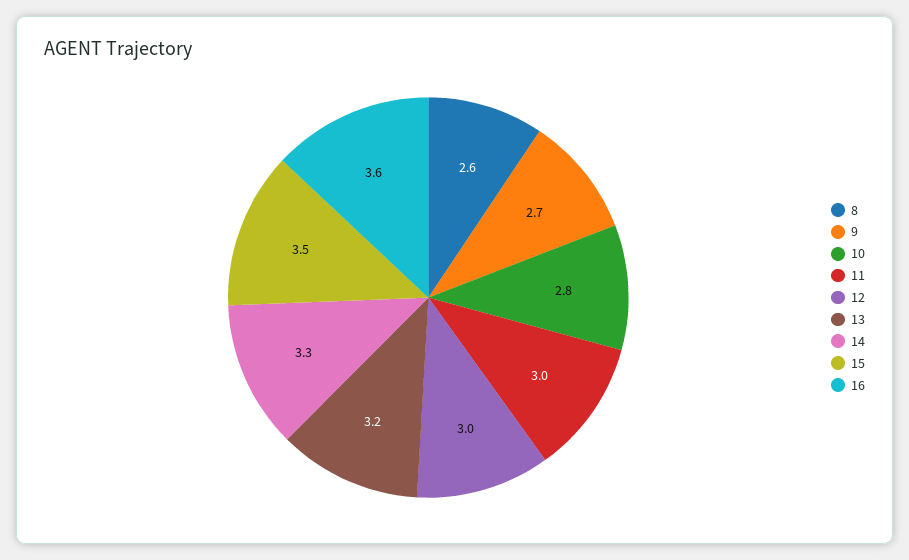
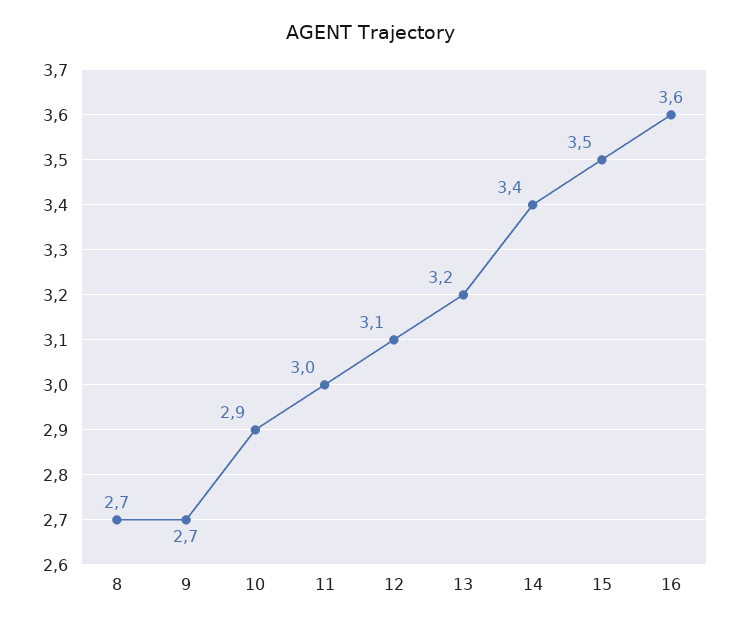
8: 2.6 -> 2.7
10: 2.8 -> 2.9
12: 3 -> 3.1
14: 3.3 -> 3.4

